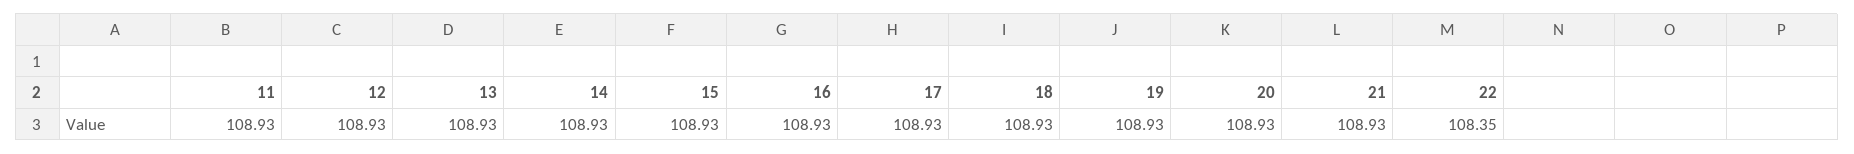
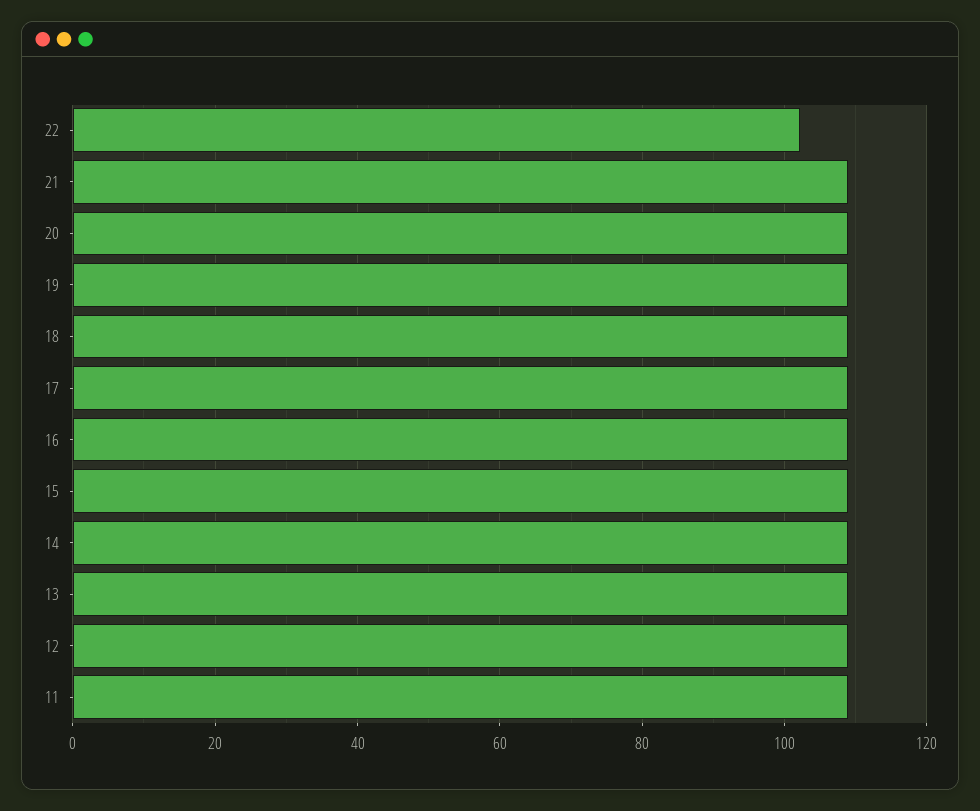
22: 108.35 -> 102

